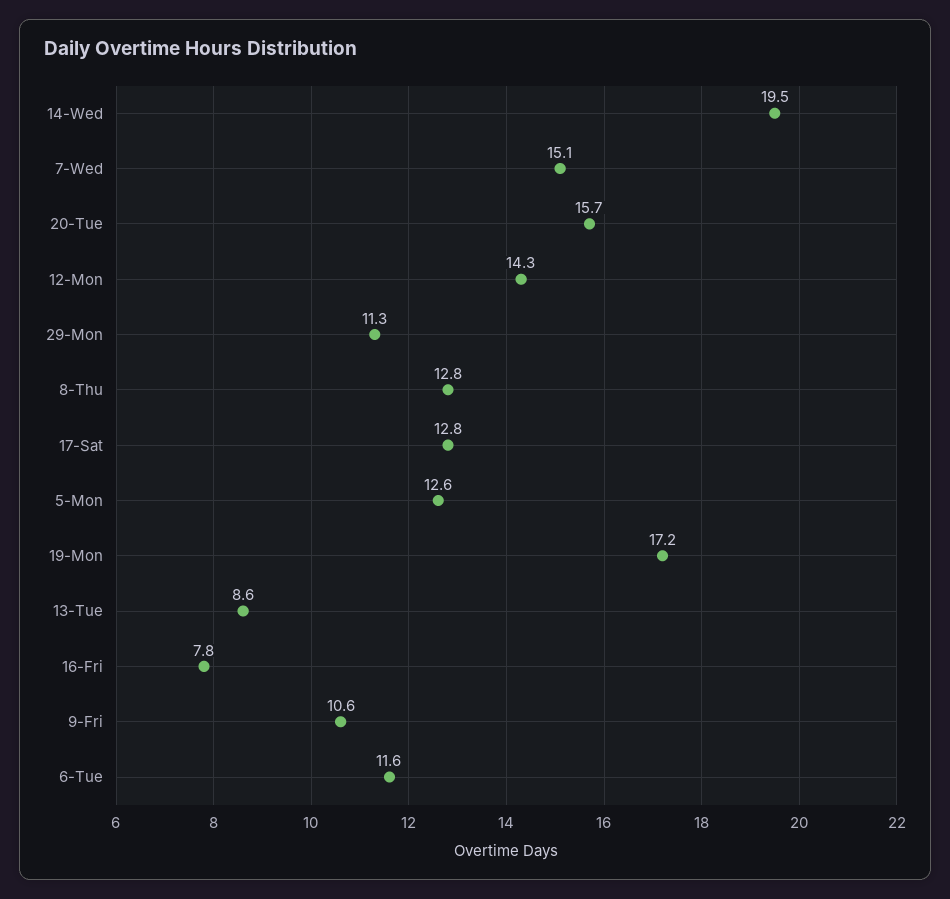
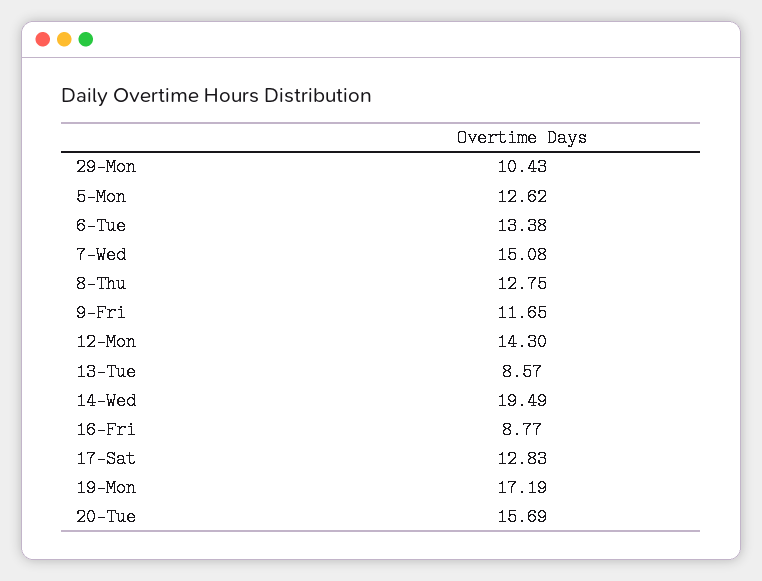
29-Mon: 11.3 -> 10.43
16-Fri: 7.8 -> 8.77
9-Fri: 10.6 -> 11.65
6-Tue: 11.6 -> 13.38

